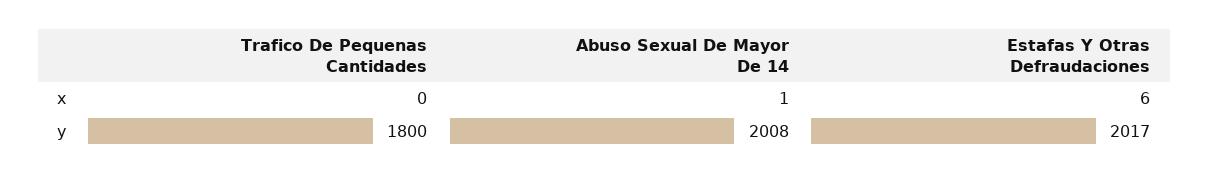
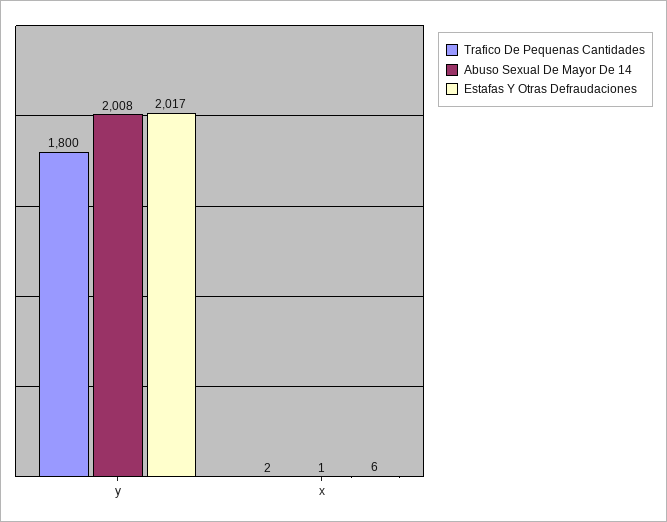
Trafico De Pequenas Cantidades, x: 0 -> 2

